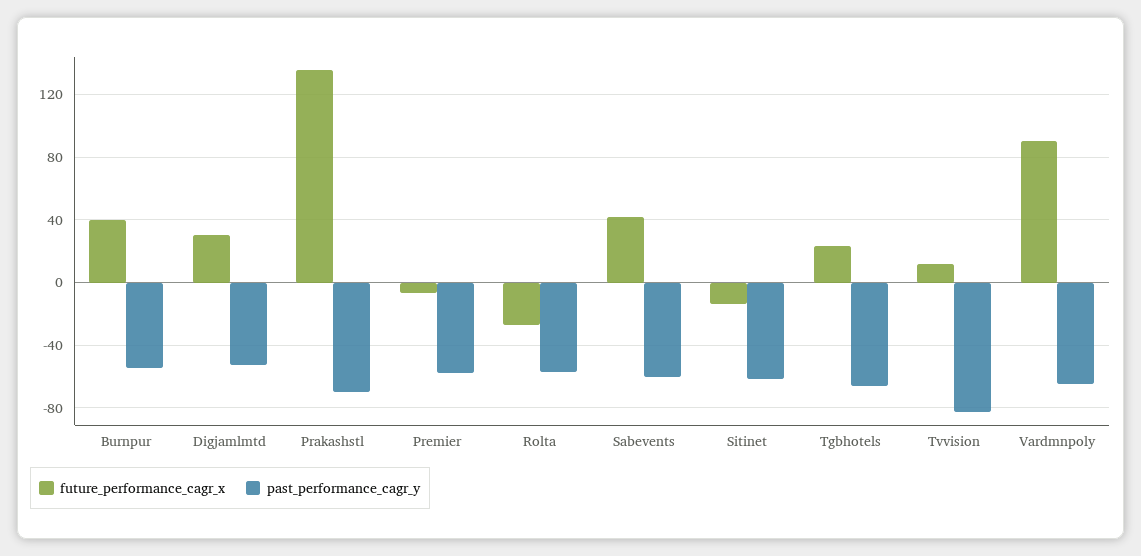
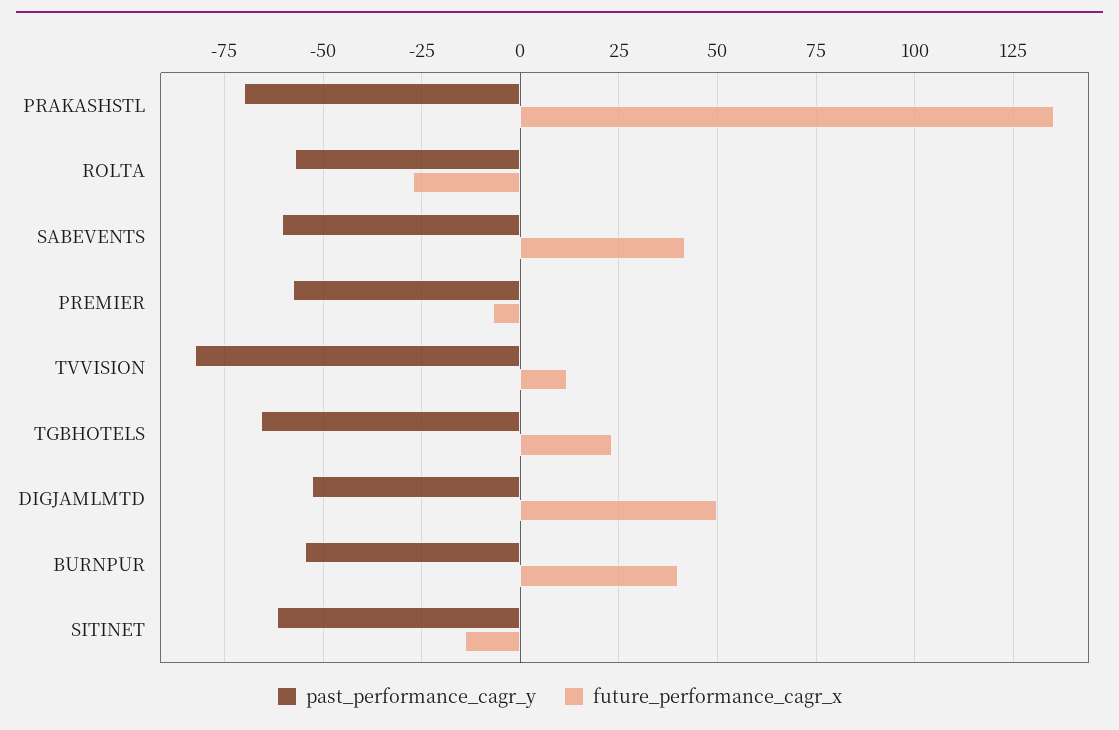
future_performance_cagr_x, Digjamlmtd: 30 -> 50
future_performance_cagr_x, Vardmnpoly: 90 -> none
past_performance_cagr_y, Vardmnpoly: -65 -> none

